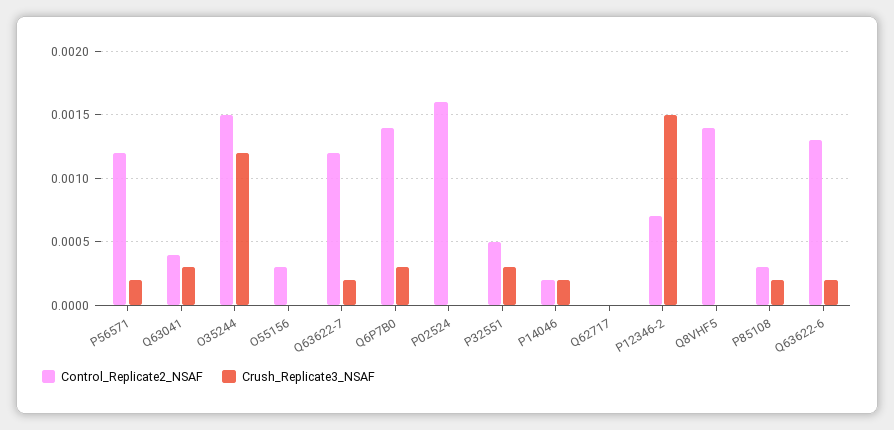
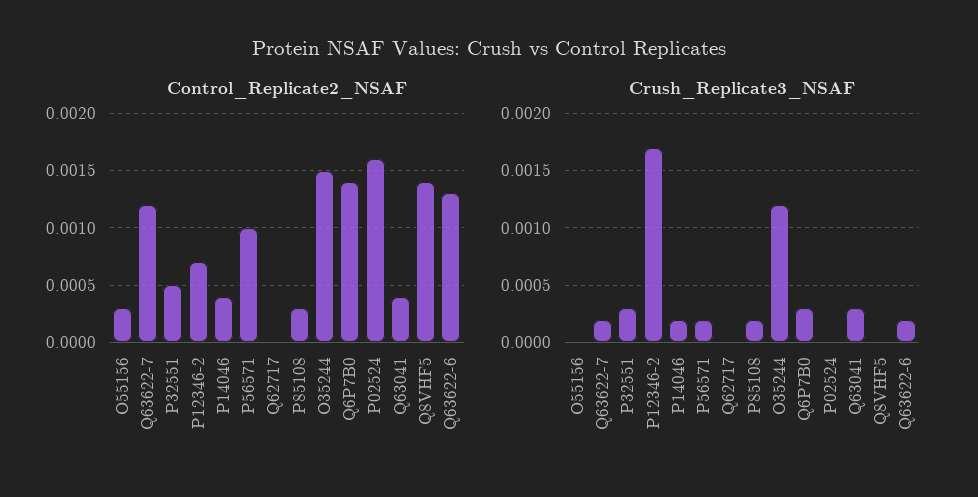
Control_Replicate2_NSAF, P56571: 0.0012 -> 0.001
Control_Replicate2_NSAF, P14046: 0.0002 -> 0.0004
Crush_Replicate3_NSAF, P12346-2: 0.0015 -> 0.0017

